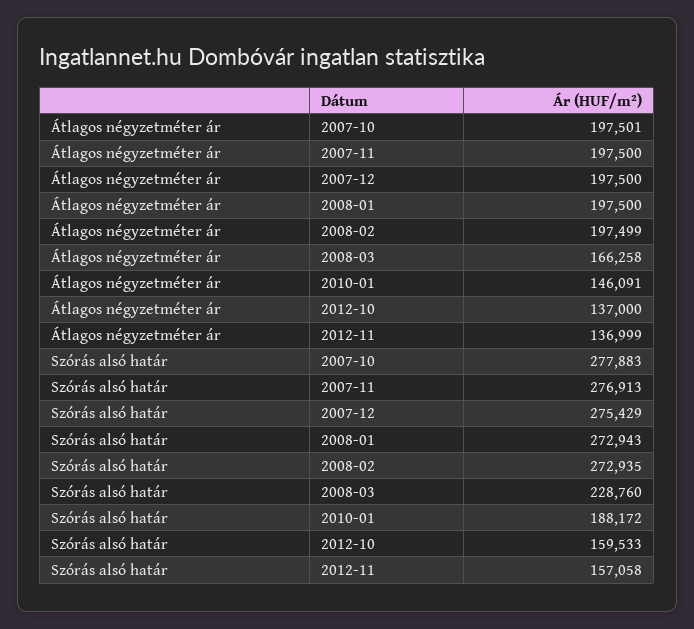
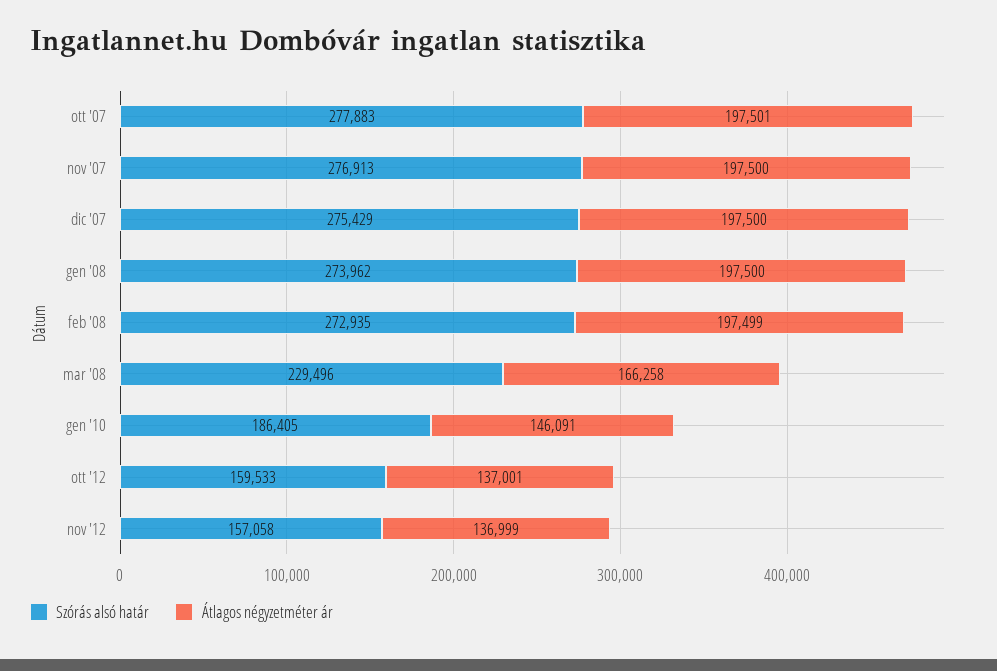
Átlagos négyzetméter ár, 2012-10: 137000 -> 137001
Szórás alsó határ, 2008-01: 272943 -> 273962
Szórás alsó határ, 2008-03: 228760 -> 229496
Szórás alsó határ, 2010-01: 188172 -> 186405

